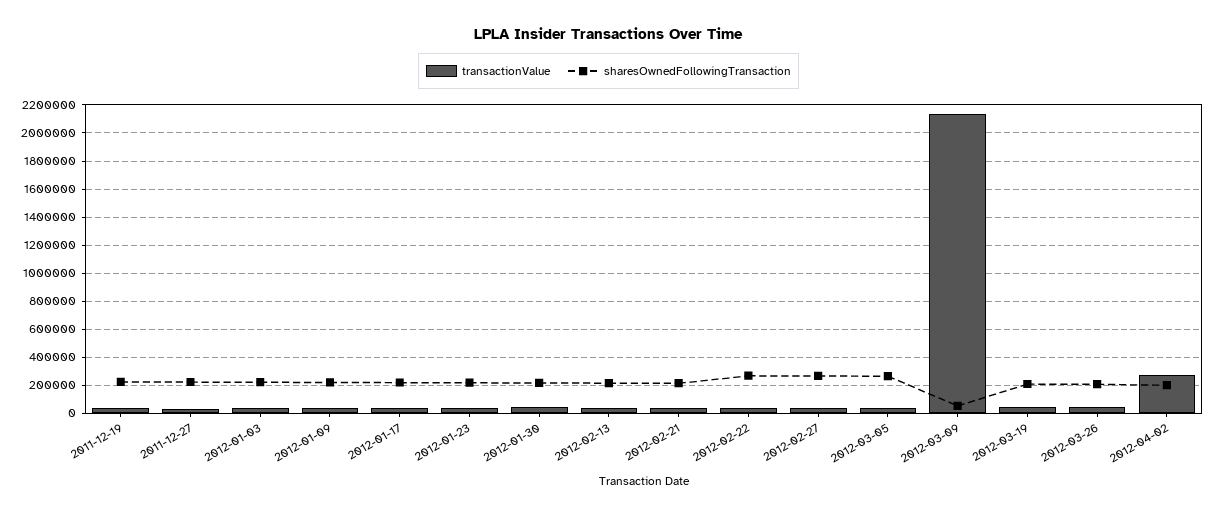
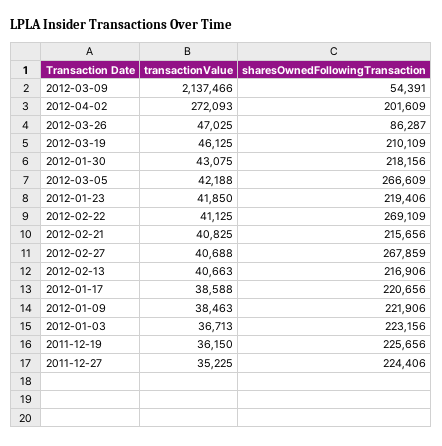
sharesOwnedFollowingTransaction, 2012-03-26: 200000 -> 86287

